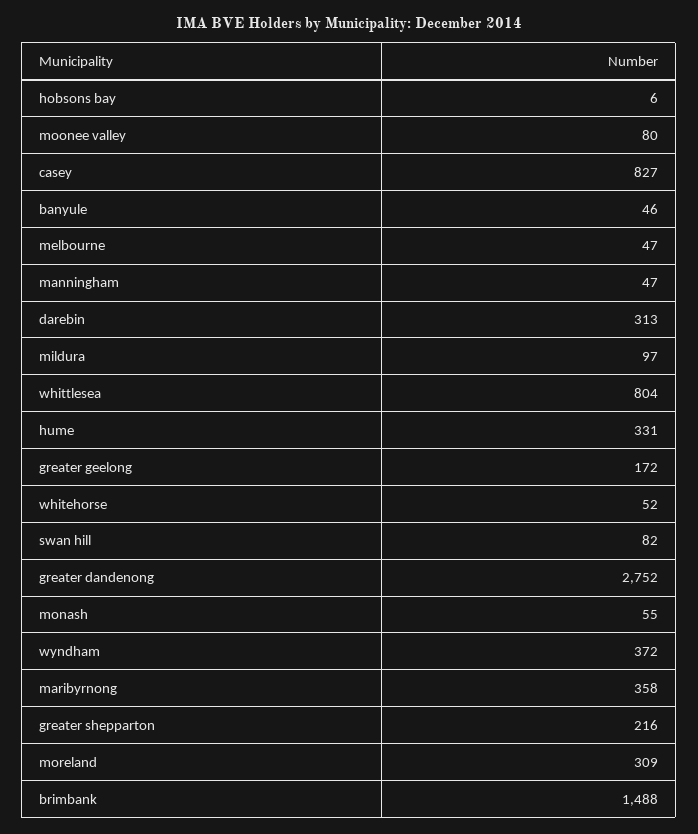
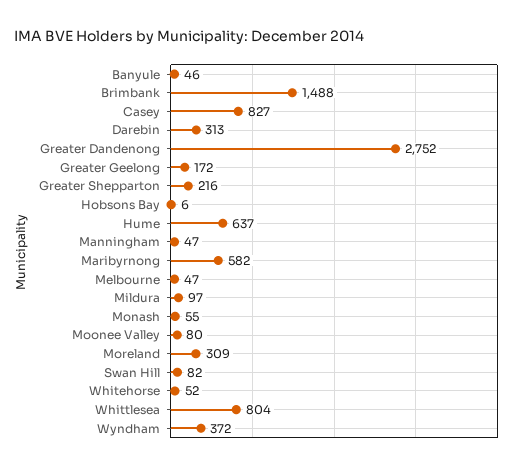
hume: 331 -> 637
maribyrnong: 358 -> 582

